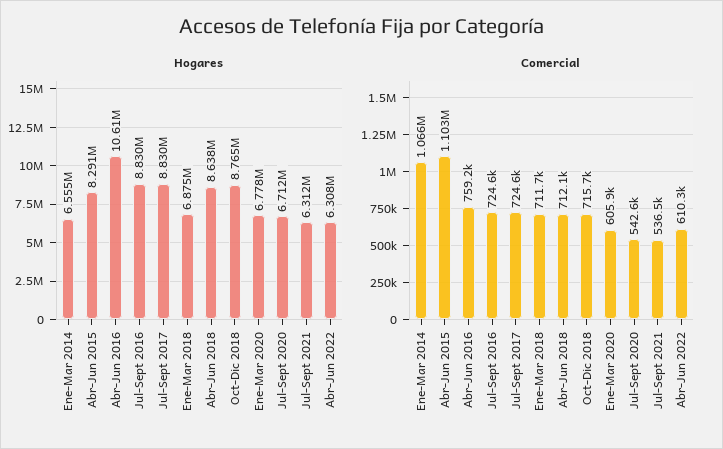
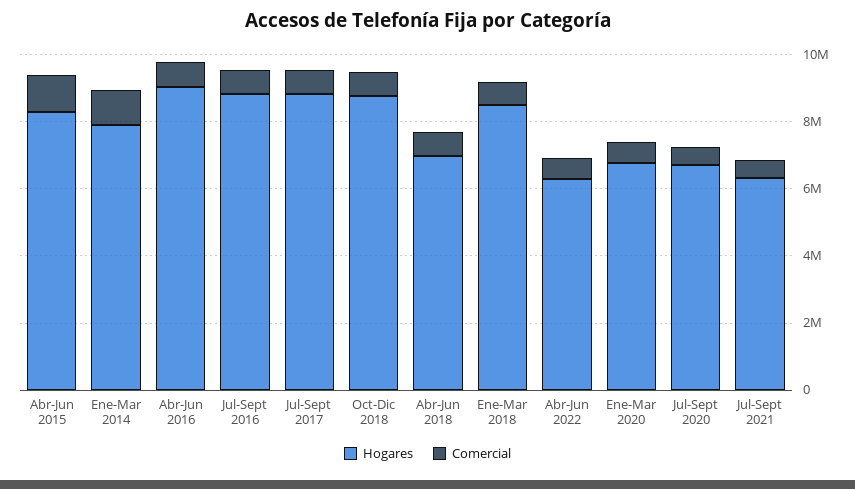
Hogares, Ene-Mar 2014: 6555000 -> 8000000
Hogares, Abr-Jun 2016: 10610000 -> 9000000
Hogares, Ene-Mar 2018: 6875000 -> 8500000
Hogares, Abr-Jun 2018: 8638000 -> 7000000

